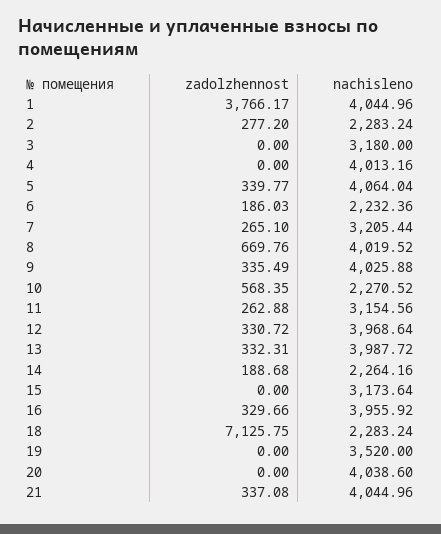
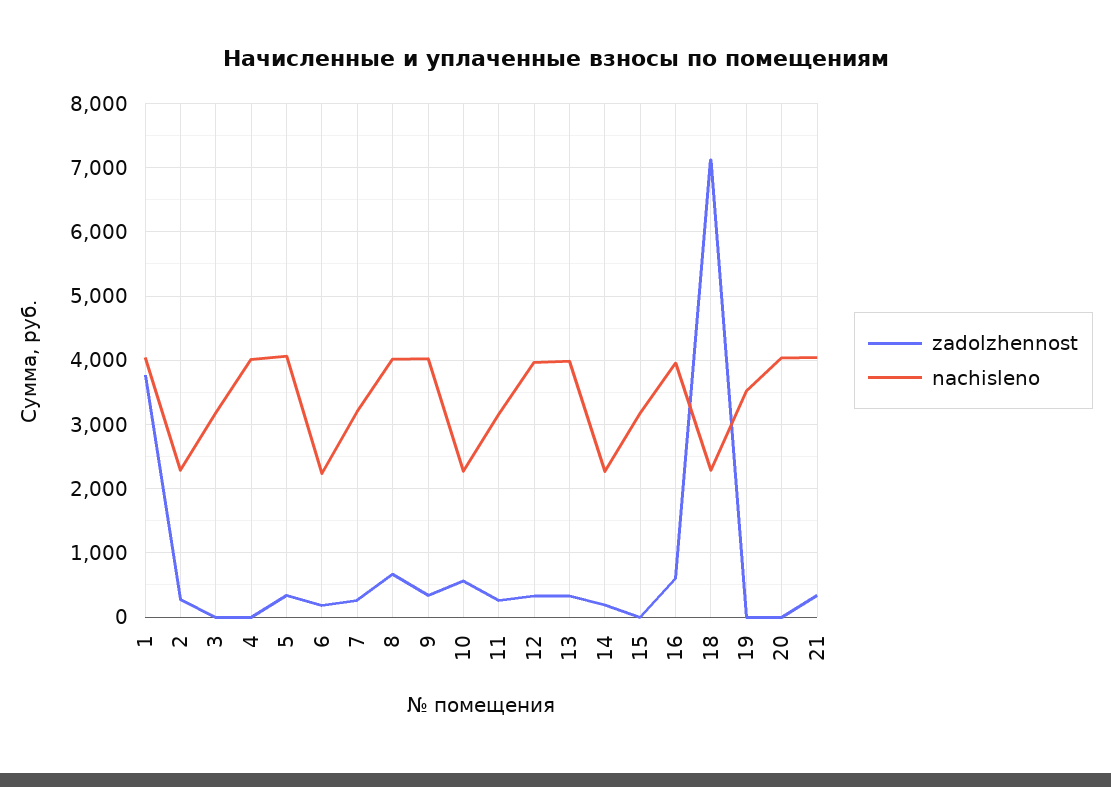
zadolzhennost, 16: 329.66 -> 600

